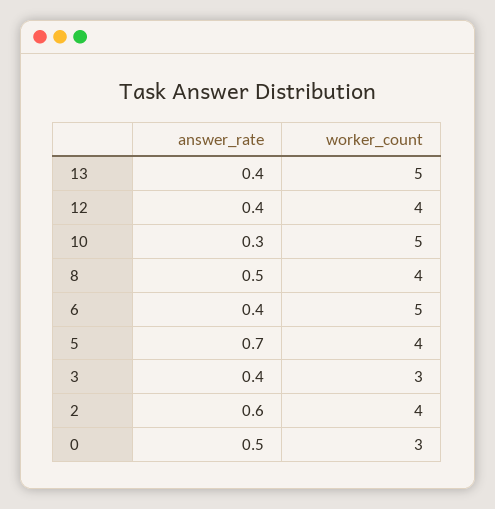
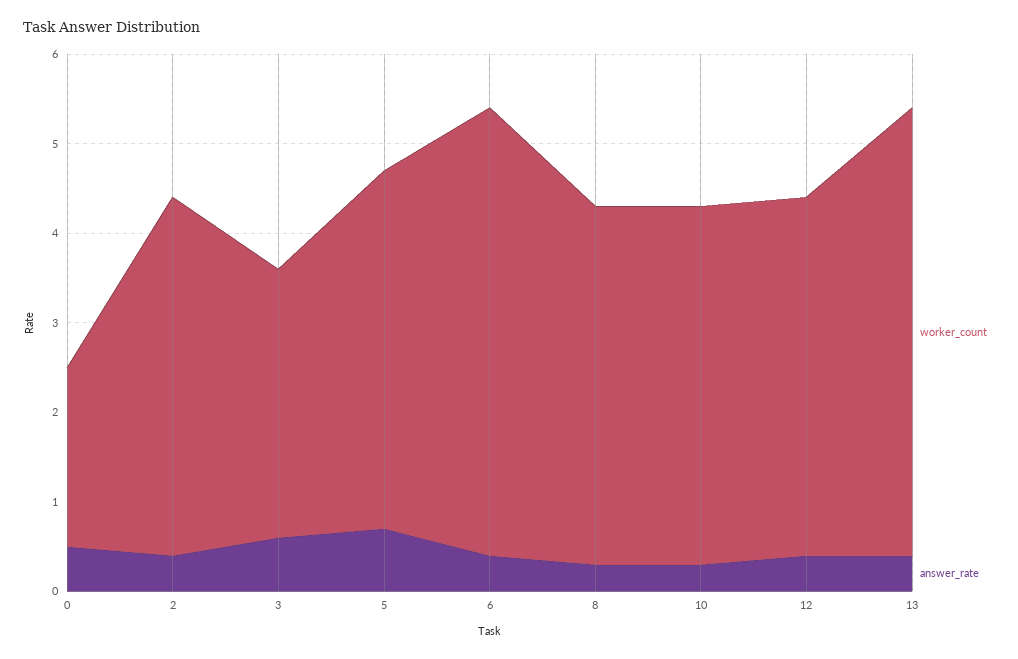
worker_count, 10: 5 -> 4
answer_rate, 8: 0.5 -> 0.3
answer_rate, 3: 0.4 -> 0.6
answer_rate, 2: 0.6 -> 0.4
worker_count, 0: 3 -> 2

